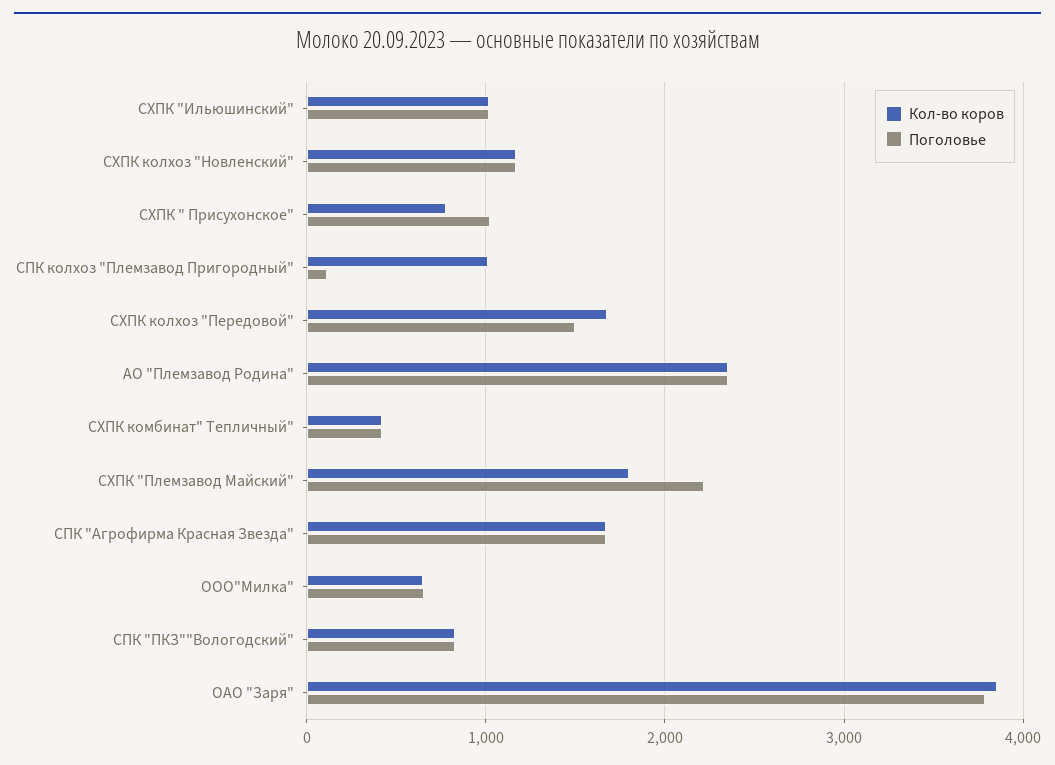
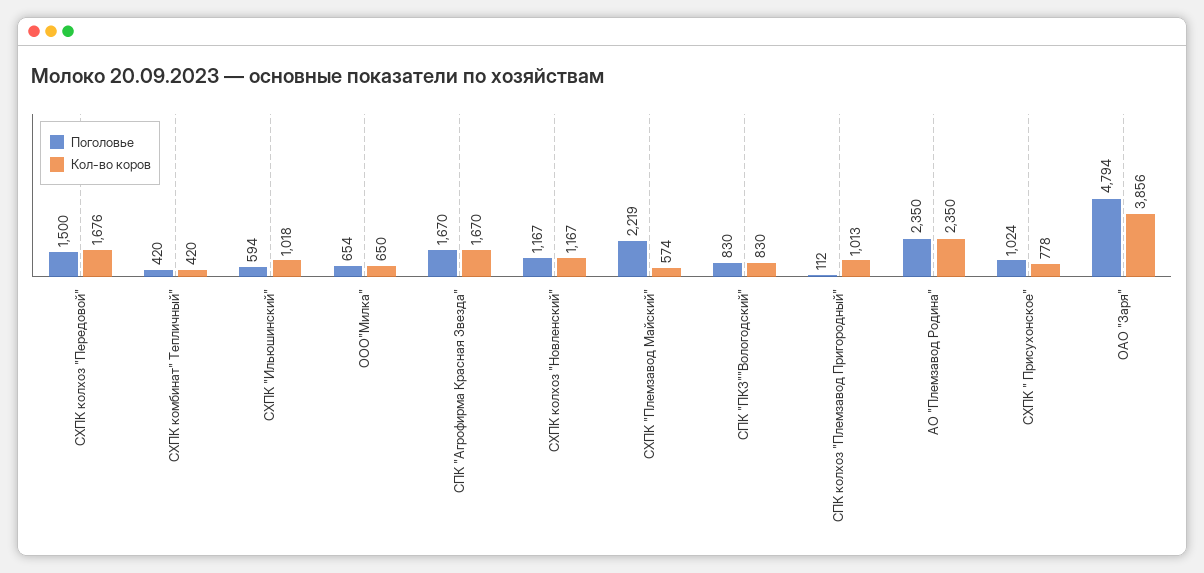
Поголовье, СХПК "Ильюшинский": 1000 -> 594
Кол-во коров, СХПК "Племзавод Майский": 1800 -> 574
Поголовье, ОАО "Заря": 3800 -> 4794

